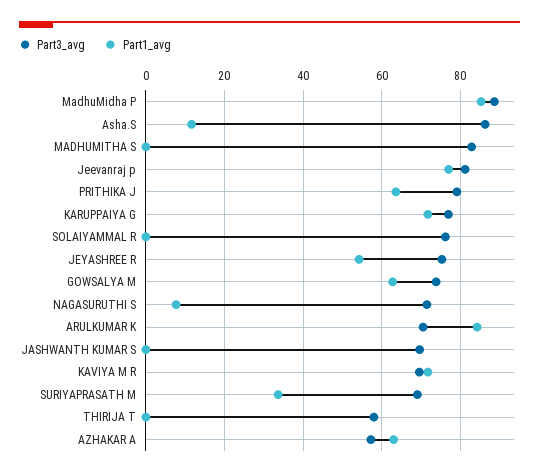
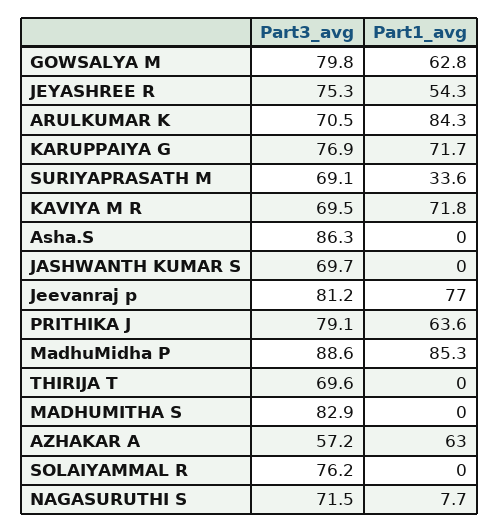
Part1_avg, Asha.S: 12 -> 0
Part3_avg, GOWSALYA M: 74 -> 79.8
Part3_avg, THIRIJA T: 58 -> 69.6

